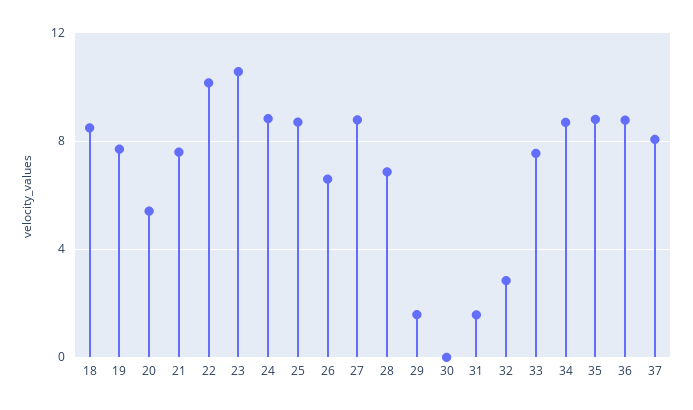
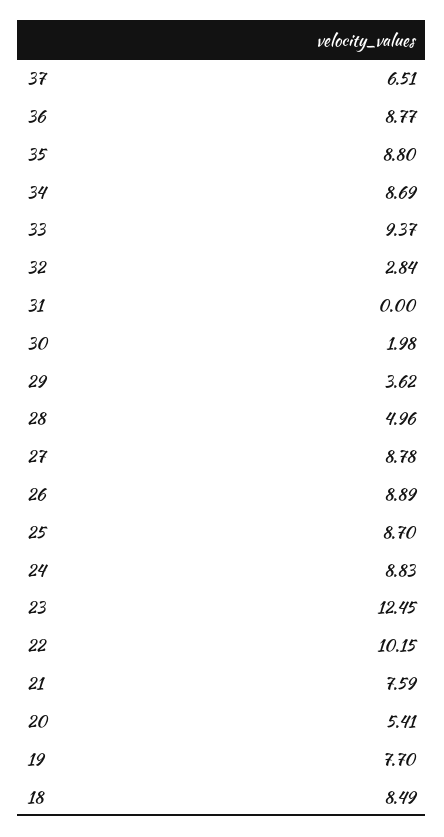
23: 10.5 -> 12.45
26: 6.5 -> 8.89
28: 7 -> 4.96
29: 1.5 -> 3.62
30: 0 -> 1.98
31: 1.5 -> 0
33: 7.5 -> 9.37
37: 8 -> 6.51

